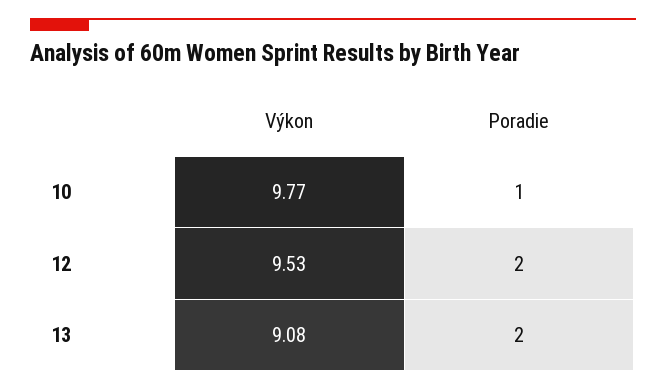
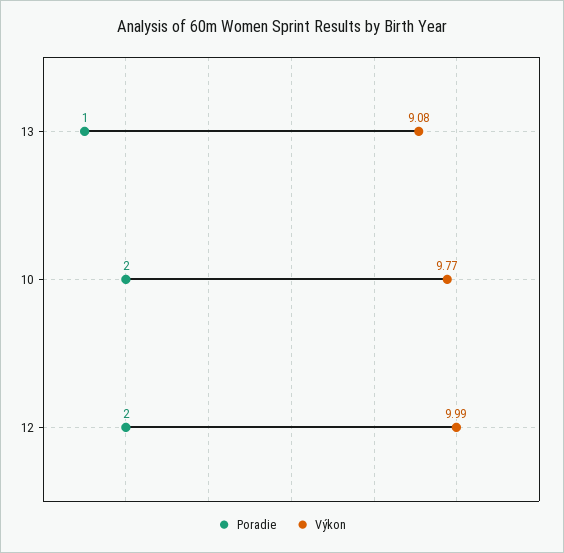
Poradie, 10: 1 -> 2
Výkon, 12: 9.53 -> 9.99
Poradie, 13: 2 -> 1

